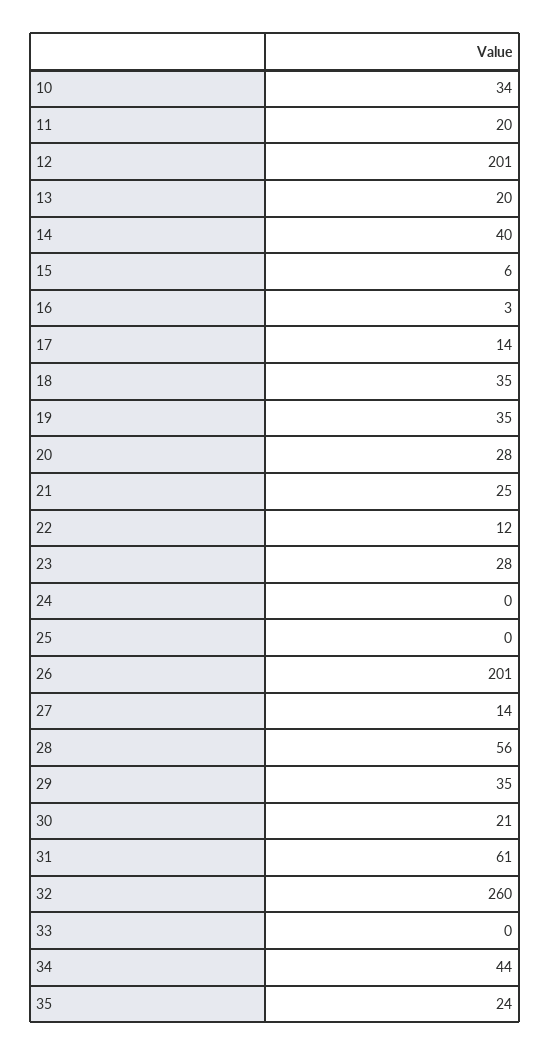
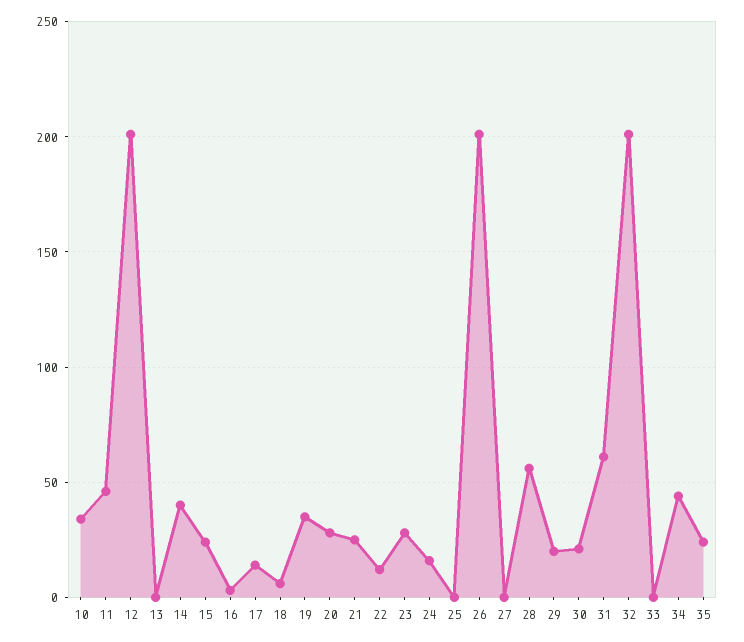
11: 20 -> 45
13: 20 -> 0
15: 6 -> 25
18: 35 -> 5
24: 0 -> 15
27: 14 -> 0
29: 35 -> 20
32: 260 -> 200

